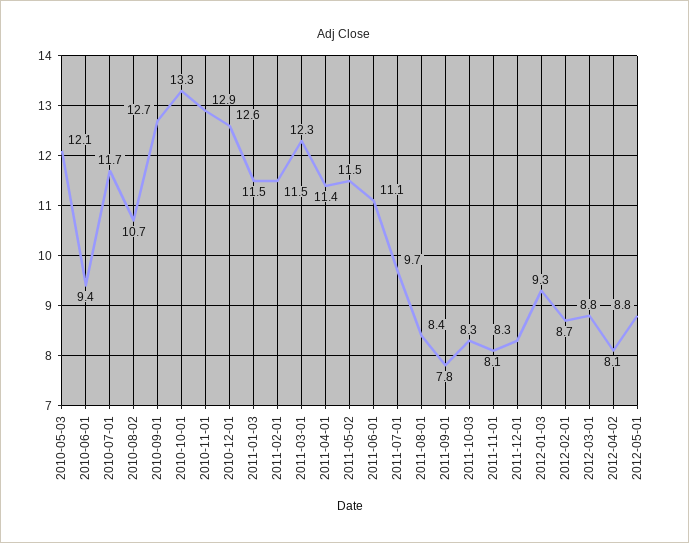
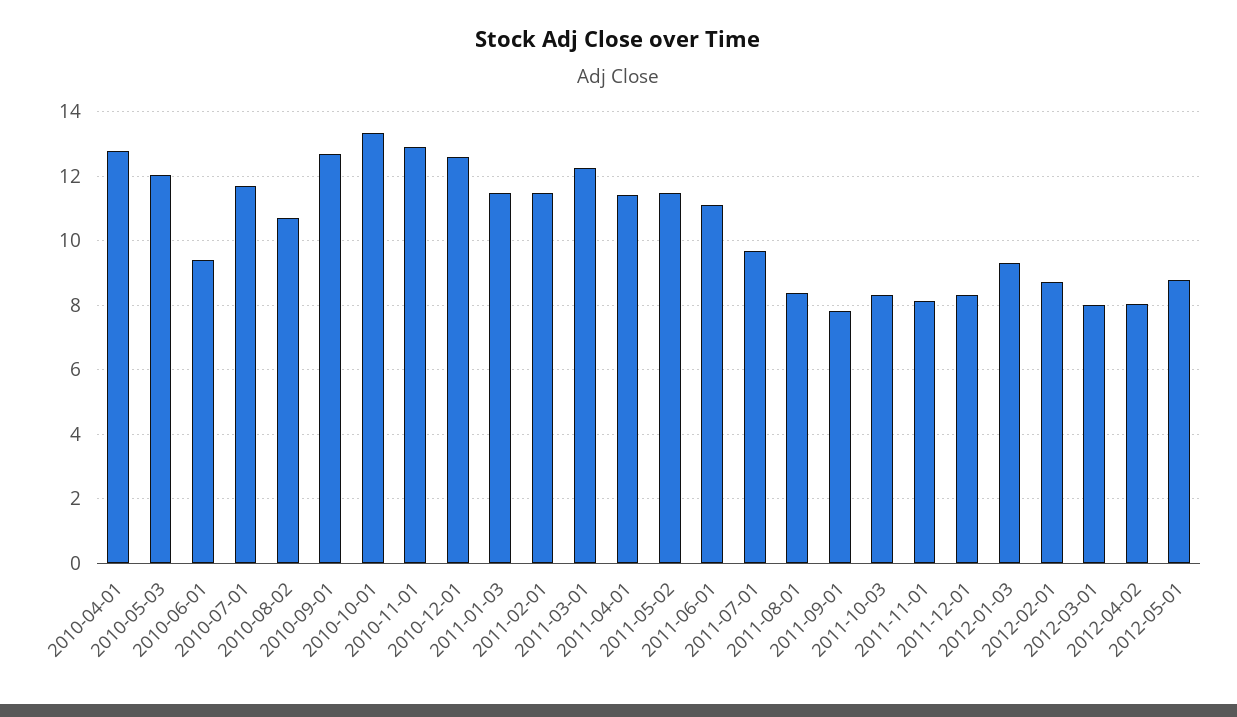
2012-03-01: 8.8 -> 8
2010-04-01: none -> 12.8

